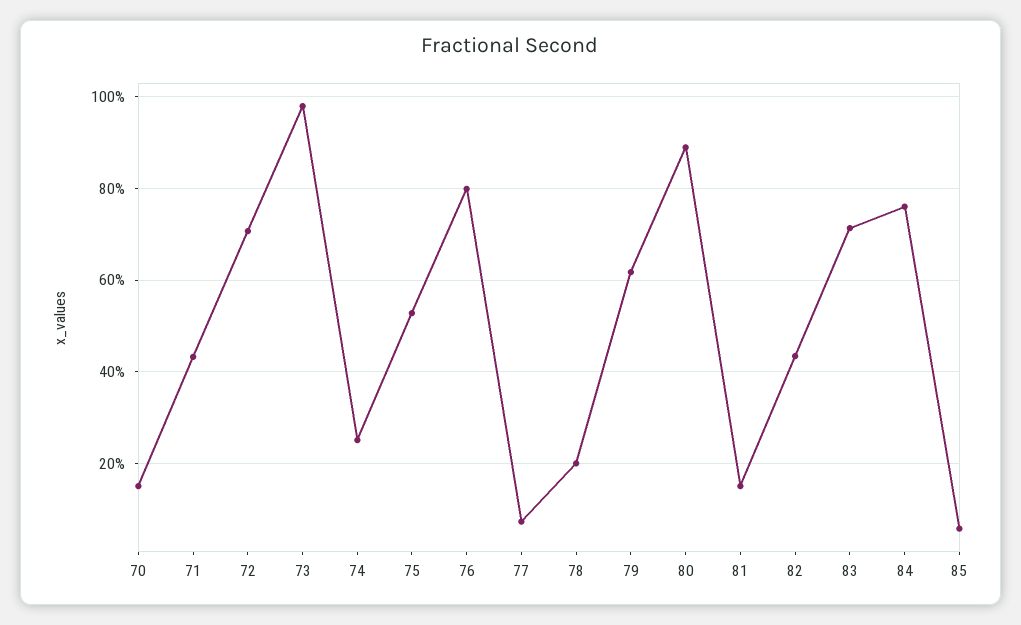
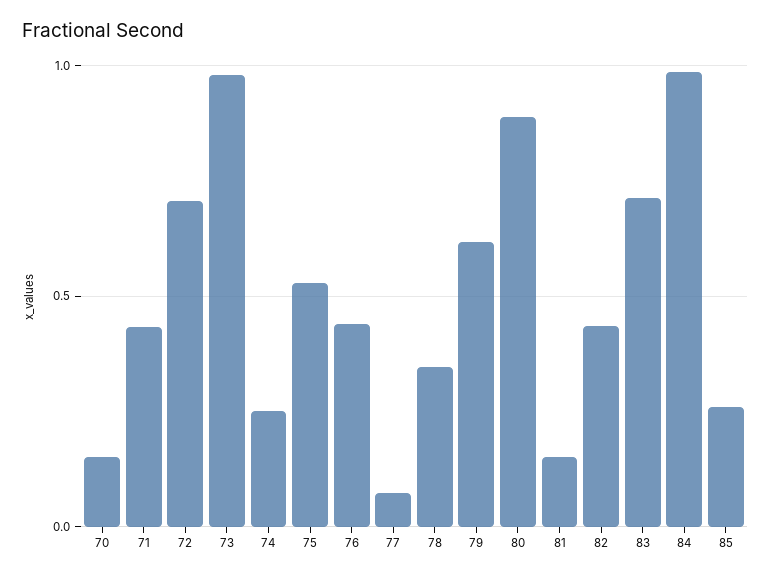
76: 0.8 -> 0.45
78: 0.2 -> 0.35
84: 0.76 -> 1
85: 0.06 -> 0.25

